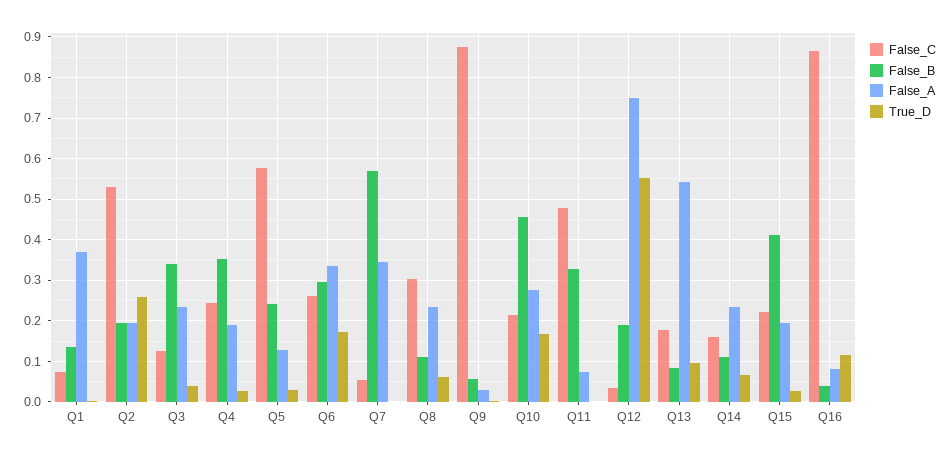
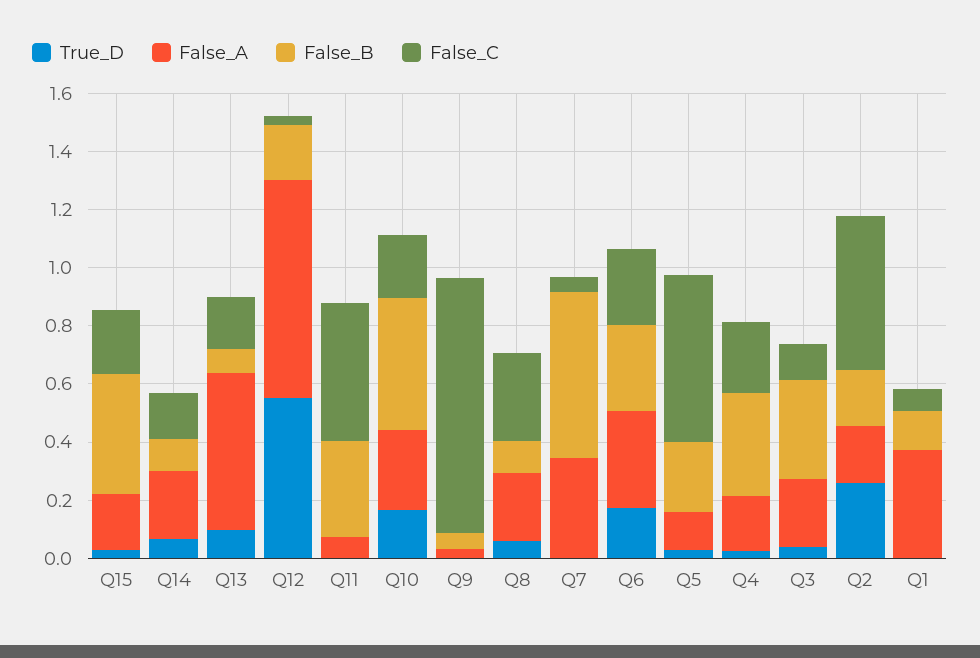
False_C, Q16: 0.86 -> none
False_B, Q16: 0.04 -> none
False_A, Q16: 0.08 -> none
True_D, Q16: 0.12 -> none

